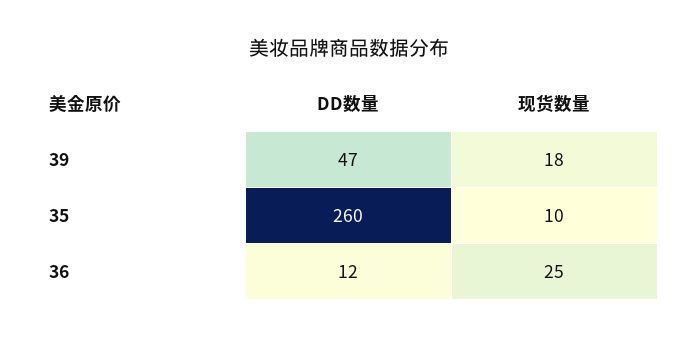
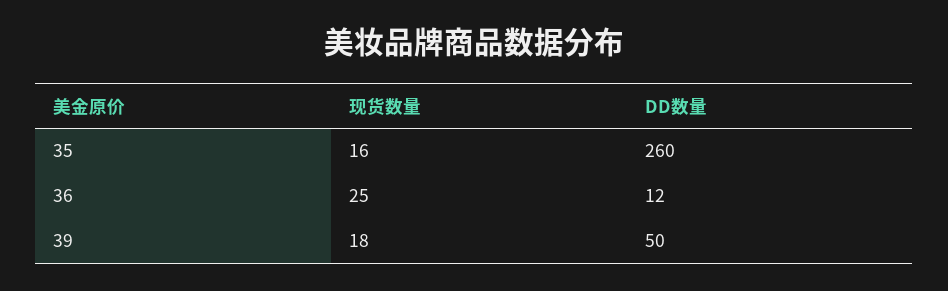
DD数量, 39: 47 -> 50
现货数量, 35: 10 -> 16

